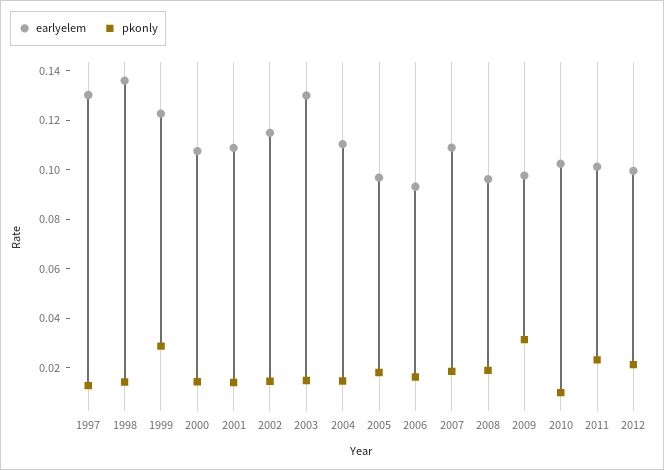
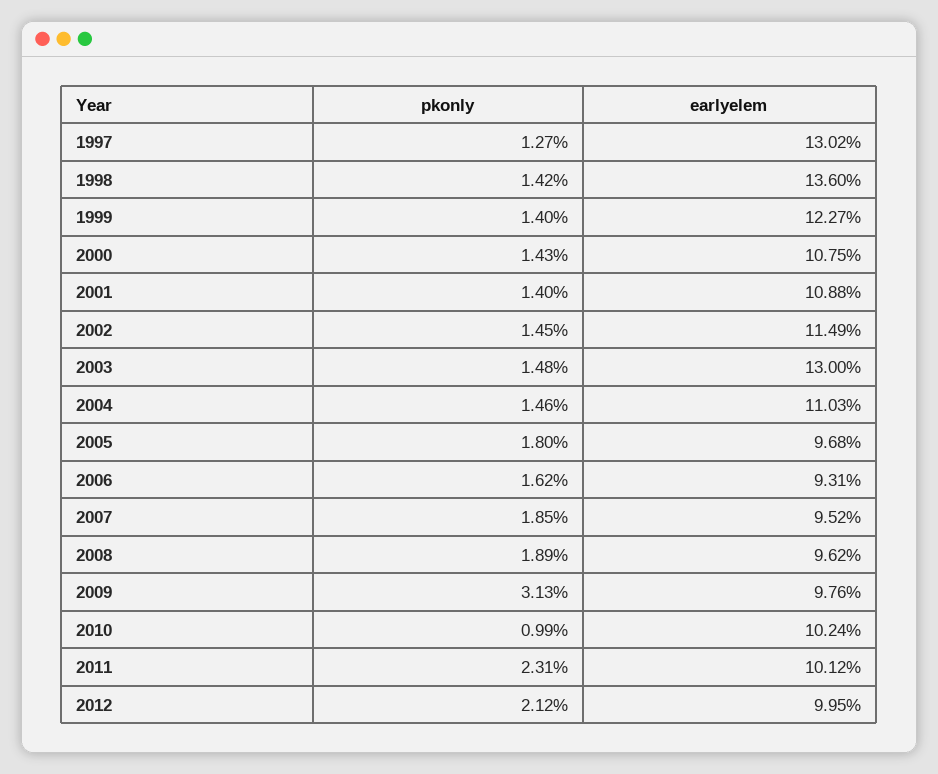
pkonly, 1999: 0.03 -> 0.014
earlyelem, 2007: 0.11 -> 0.0952

